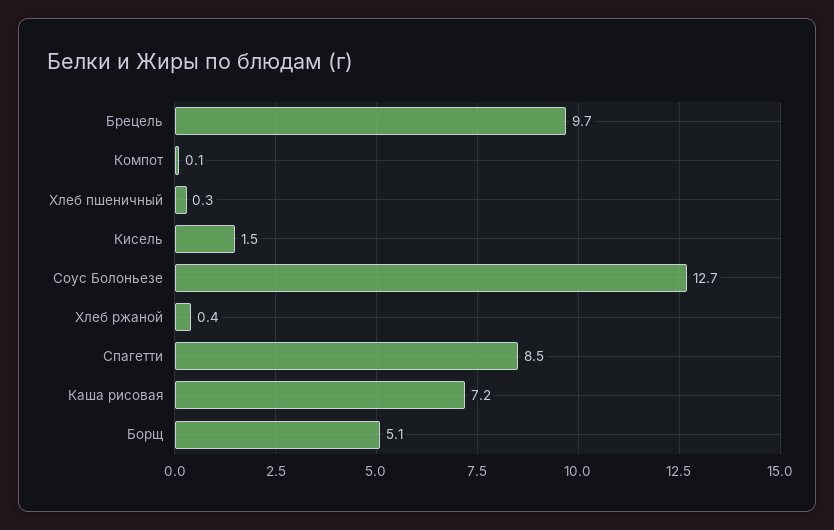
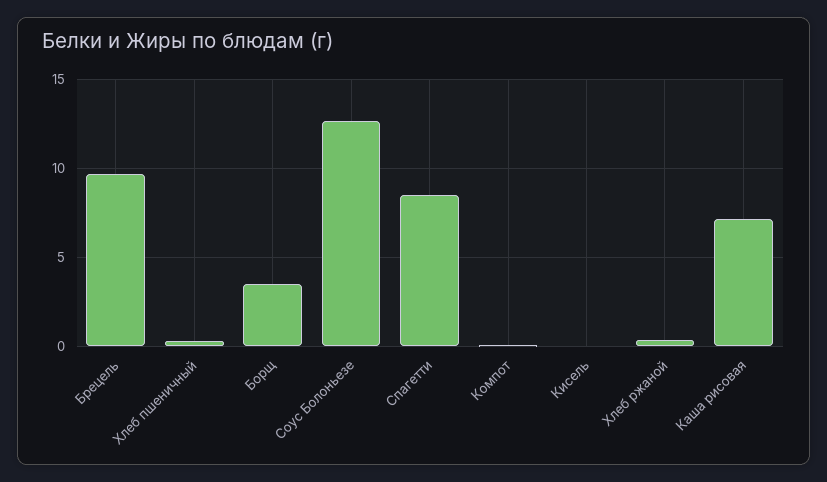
Кисель: 1.5 -> 0
Борщ: 5.1 -> 3.5

